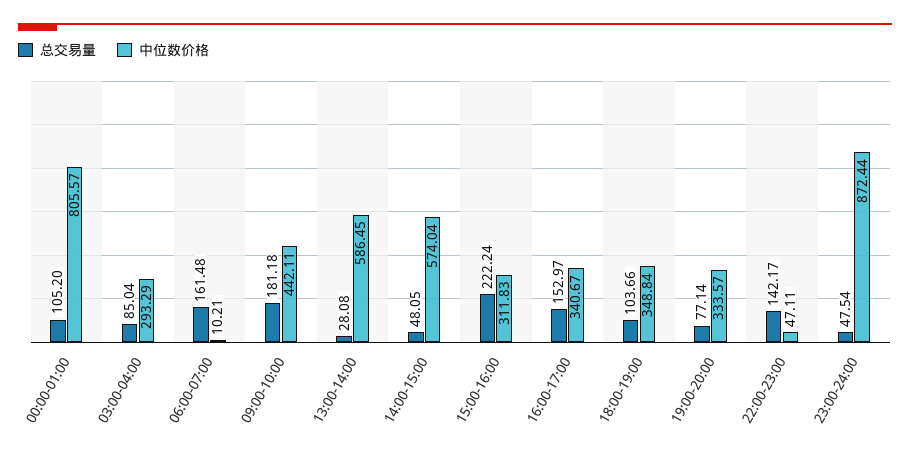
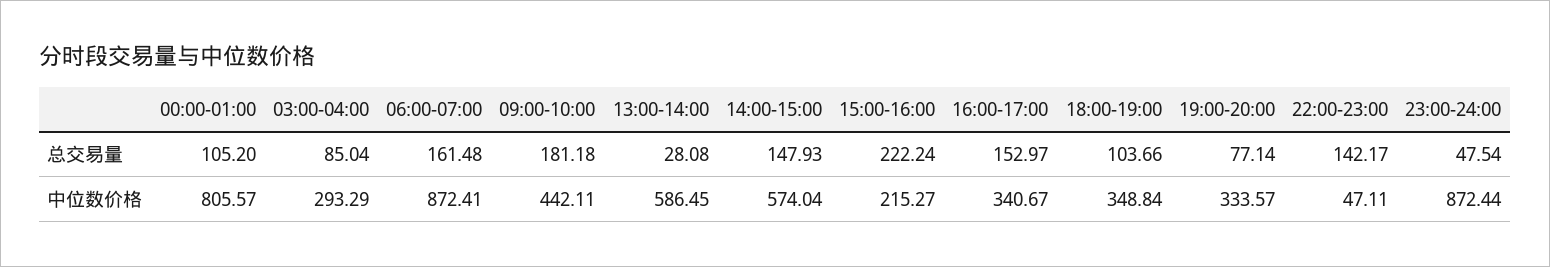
中位数价格, 06:00-07:00: 10.21 -> 872.41
总交易量, 14:00-15:00: 48.05 -> 147.93
中位数价格, 15:00-16:00: 311.83 -> 215.27

